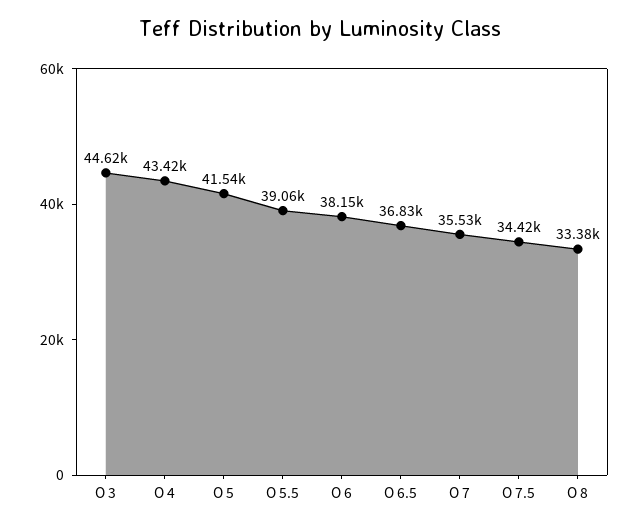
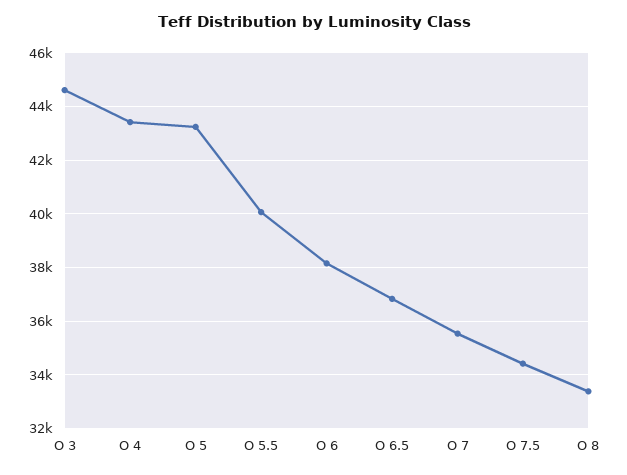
O 5: 41540 -> 43250
O 5.5: 39060 -> 40000

